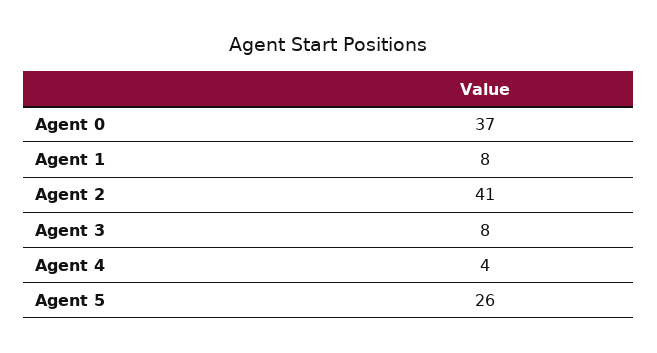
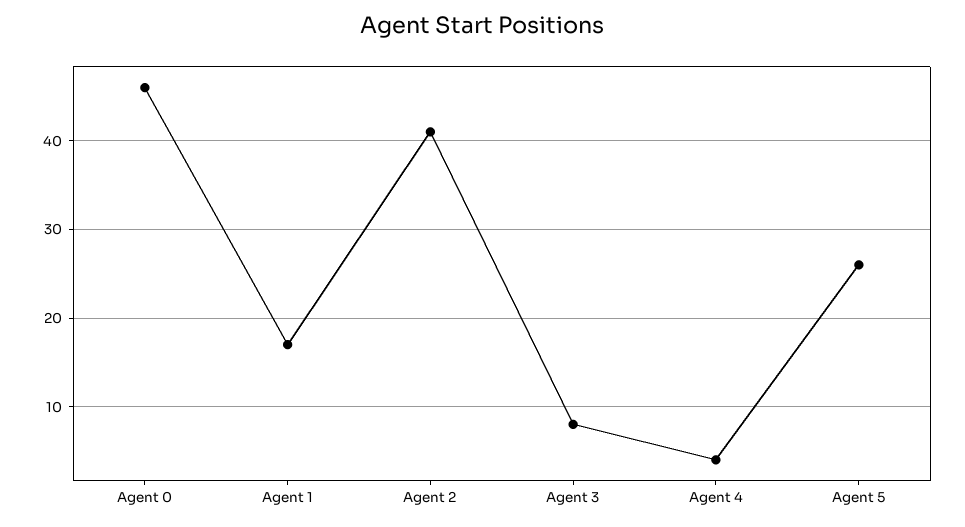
Agent 0: 37 -> 46
Agent 1: 8 -> 17

